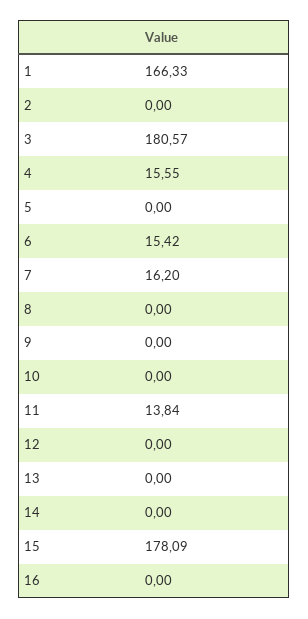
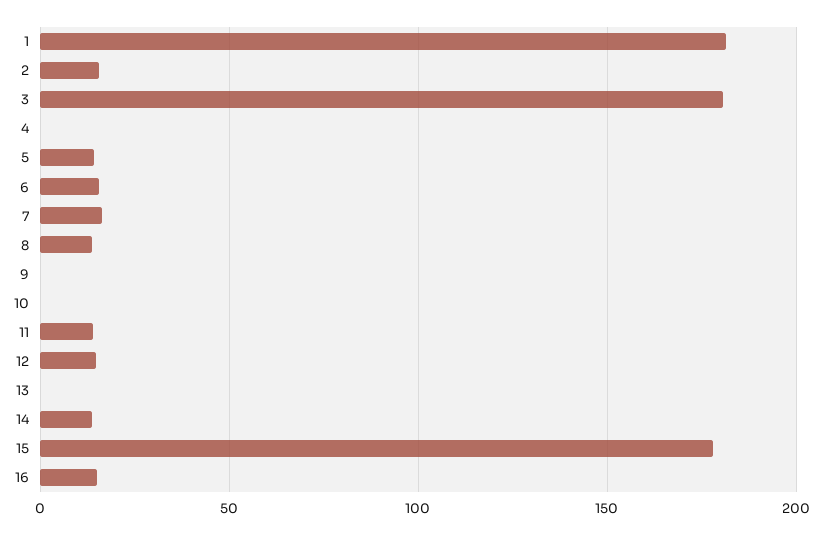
1: 166.33 -> 180
2: 0 -> 15
4: 15.55 -> 0
5: 0 -> 15
8: 0 -> 15
12: 0 -> 15
14: 0 -> 15
16: 0 -> 15

